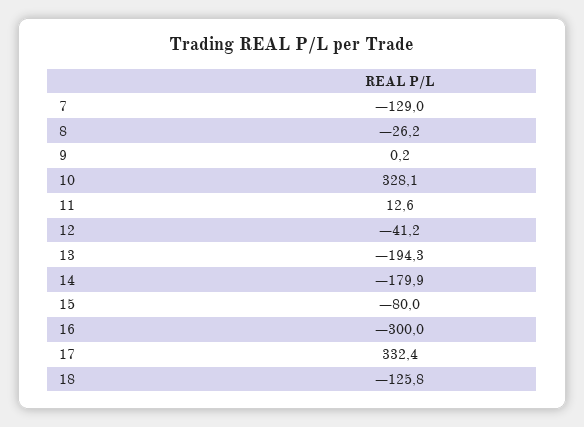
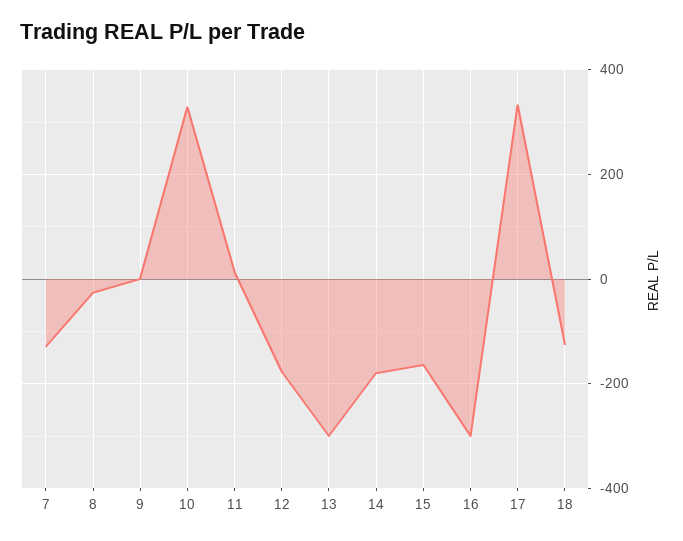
12: -41.2 -> -180
13: -194.3 -> -300
15: -80 -> -160

